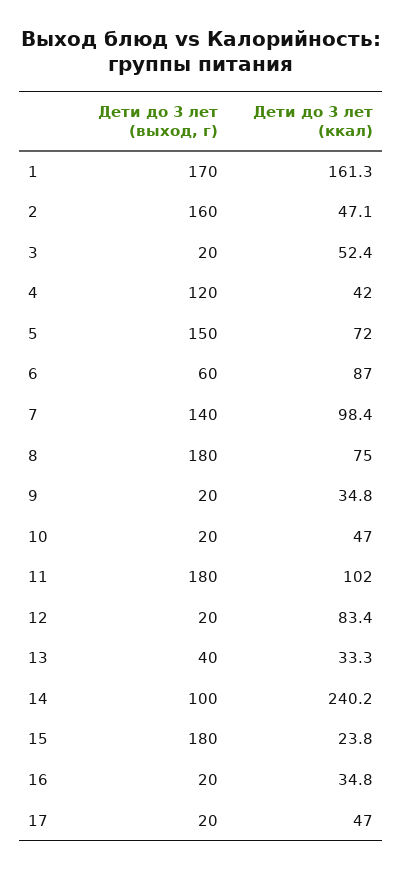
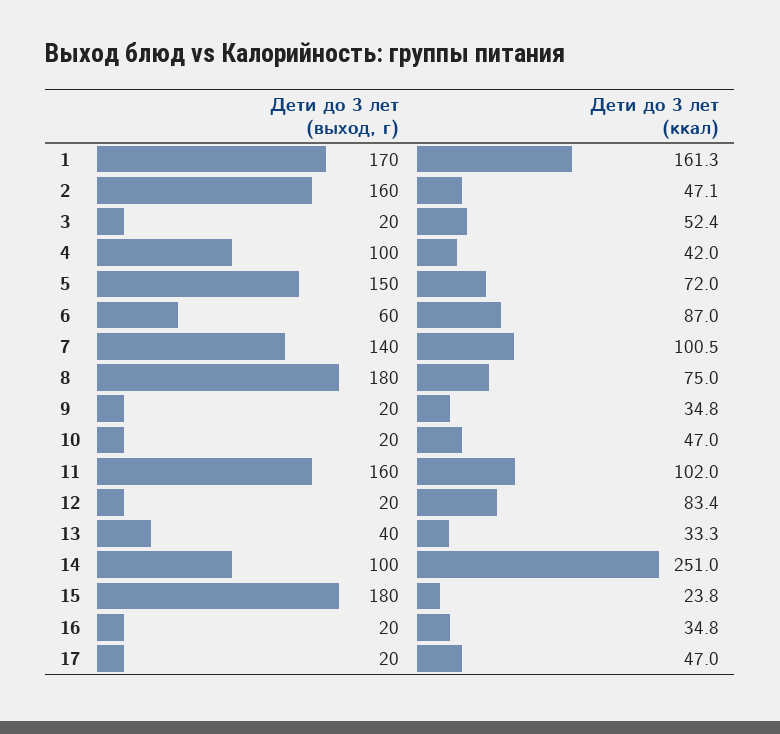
Дети до 3 лет (выход, г), 4: 120 -> 100
Дети до 3 лет (ккал), 7: 98.4 -> 100.5
Дети до 3 лет (выход, г), 11: 180 -> 160
Дети до 3 лет (ккал), 14: 240.2 -> 251

